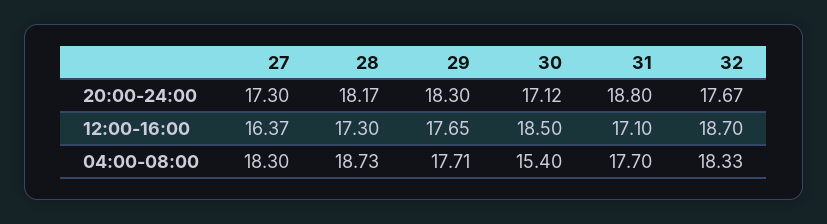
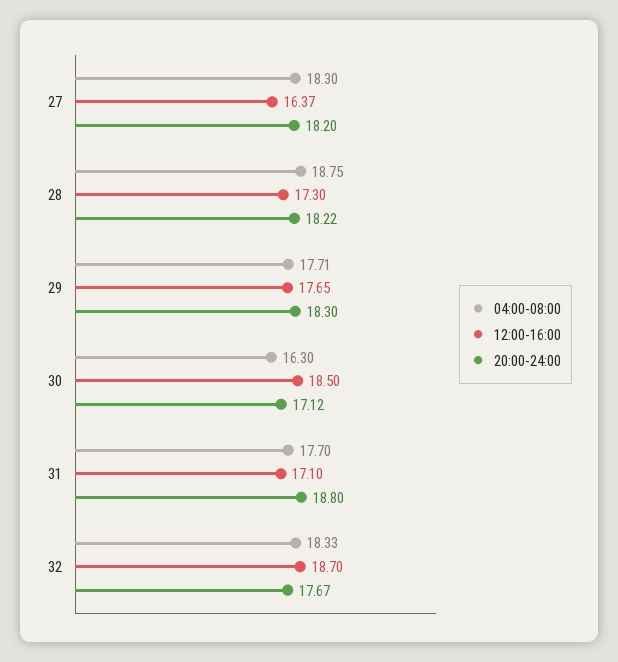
20:00-24:00, 27: 17.3 -> 18.2
20:00-24:00, 28: 18.17 -> 18.22
04:00-08:00, 28: 18.73 -> 18.75
04:00-08:00, 30: 15.4 -> 16.3

